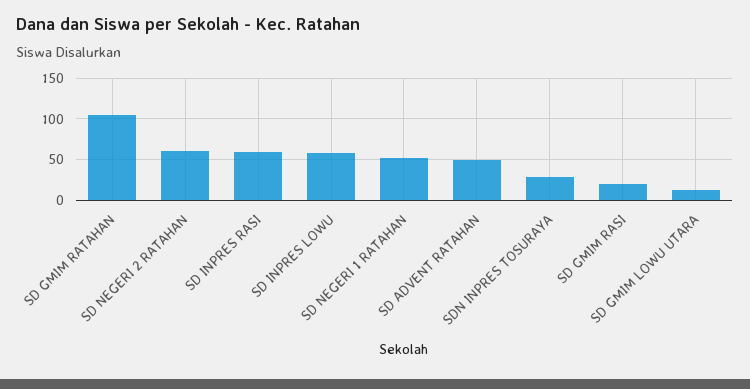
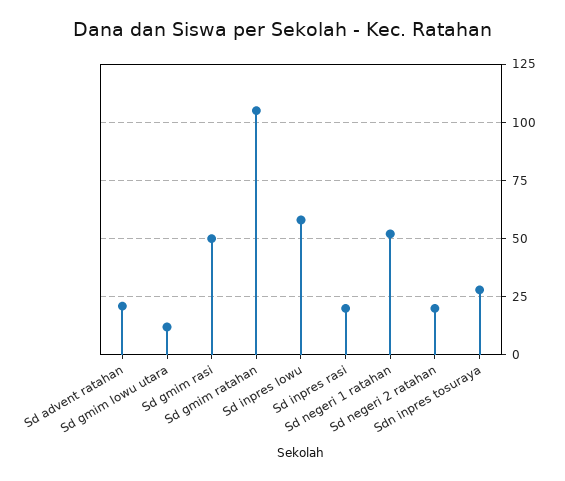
SD NEGERI 2 RATAHAN: 60 -> 20
SD INPRES RASI: 60 -> 20
SD ADVENT RATAHAN: 50 -> 20
SD GMIM RASI: 20 -> 50

